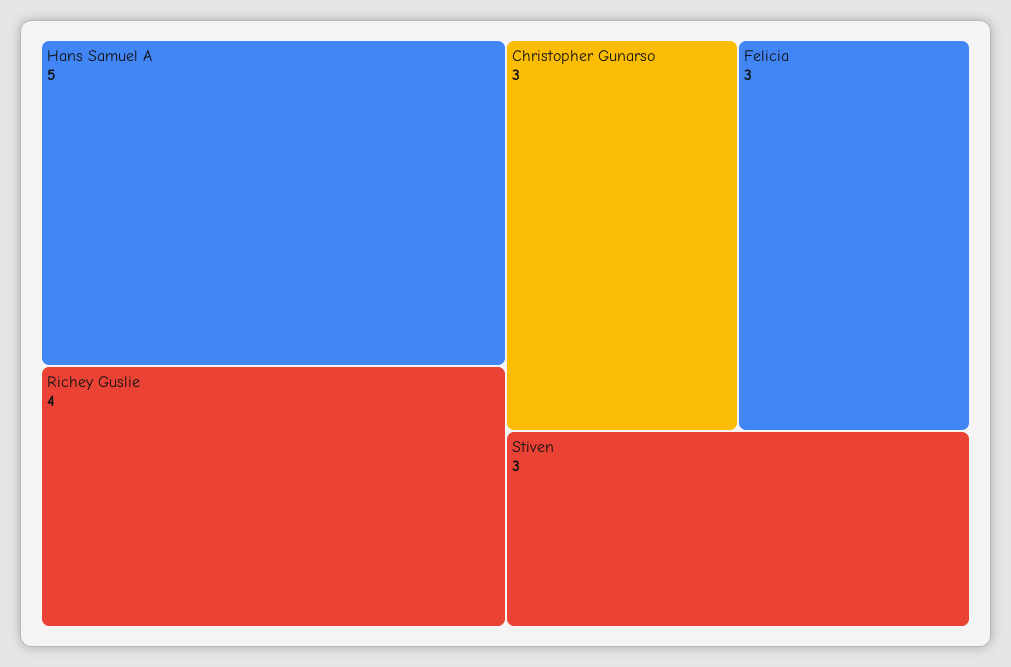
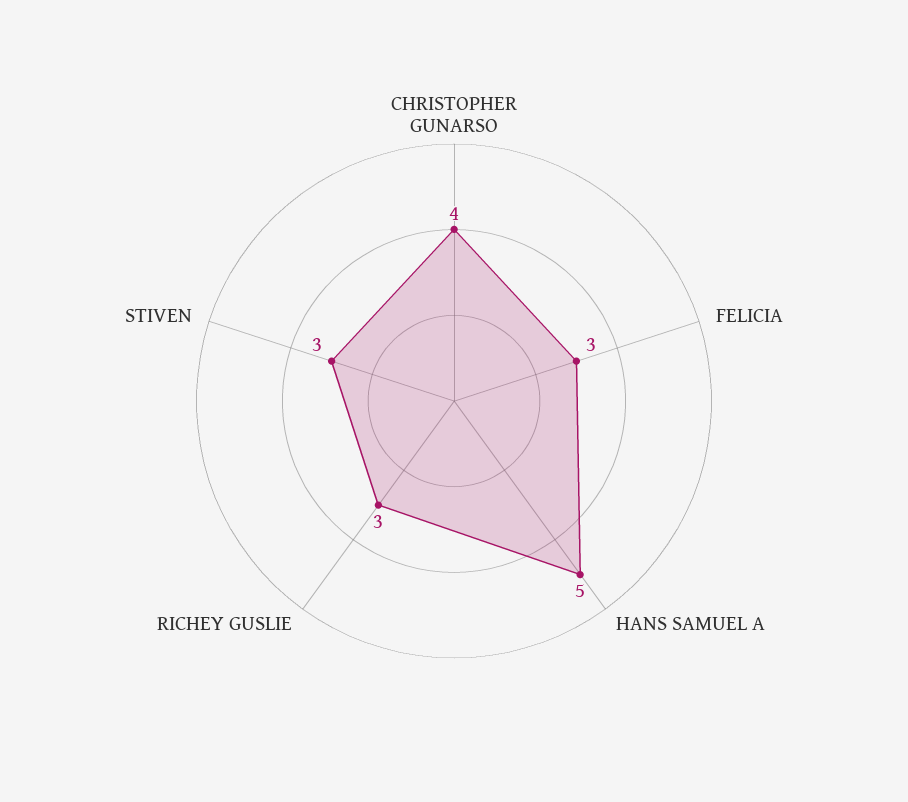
Richey Guslie: 4 -> 3
Christopher Gunarso: 3 -> 4

